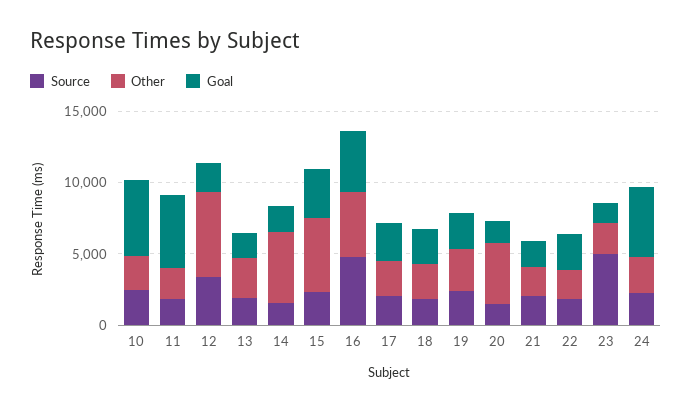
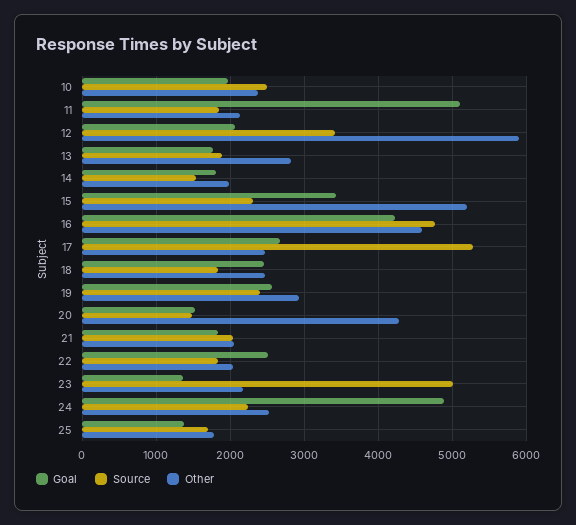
Goal, 10: 5000 -> 2000
Other, 14: 5000 -> 2000
Source, 17: 2000 -> 5300
Goal, 25: none -> 1400
Source, 25: none -> 1700
Other, 25: none -> 1800

